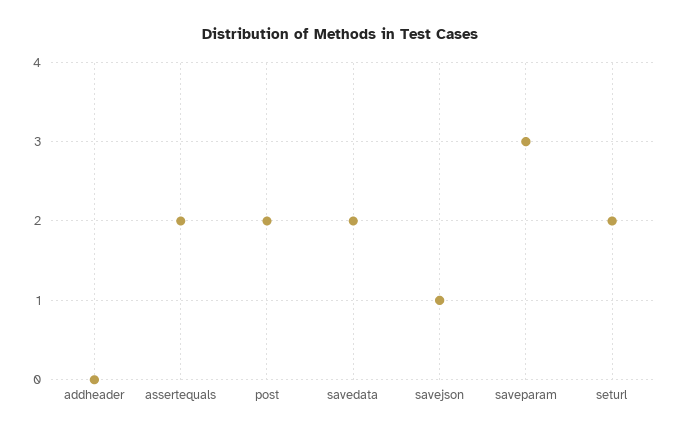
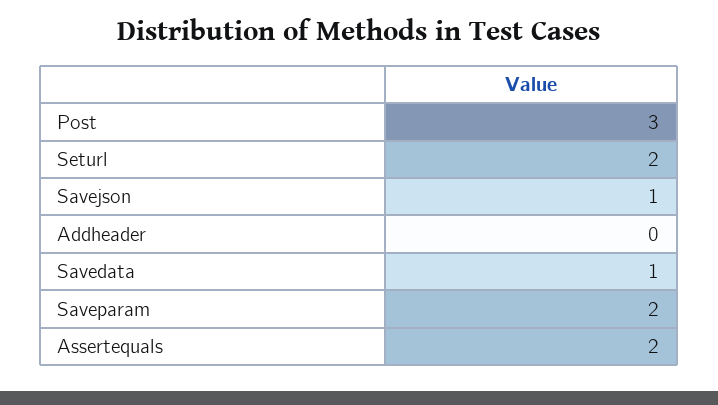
post: 2 -> 3
savedata: 2 -> 1
saveparam: 3 -> 2

